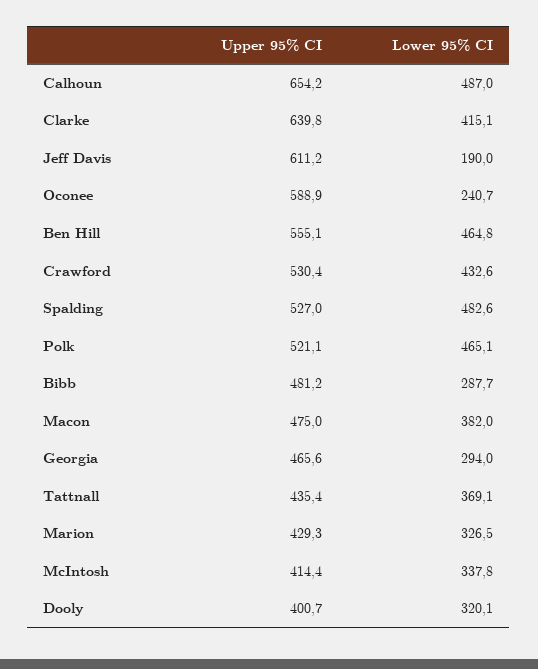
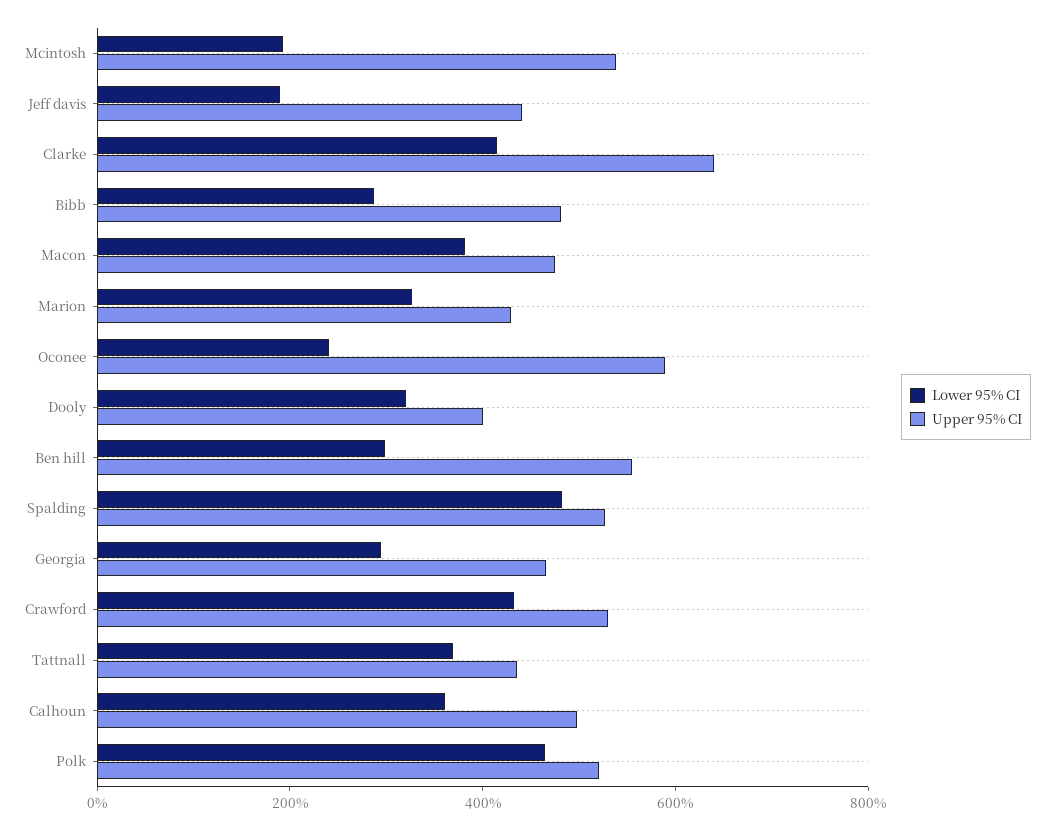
Upper 95% CI, Calhoun: 654.2 -> 500
Lower 95% CI, Calhoun: 487 -> 350
Upper 95% CI, Jeff Davis: 611.2 -> 450
Lower 95% CI, Ben Hill: 464.8 -> 300
Upper 95% CI, McIntosh: 414.4 -> 550
Lower 95% CI, McIntosh: 337.8 -> 200

